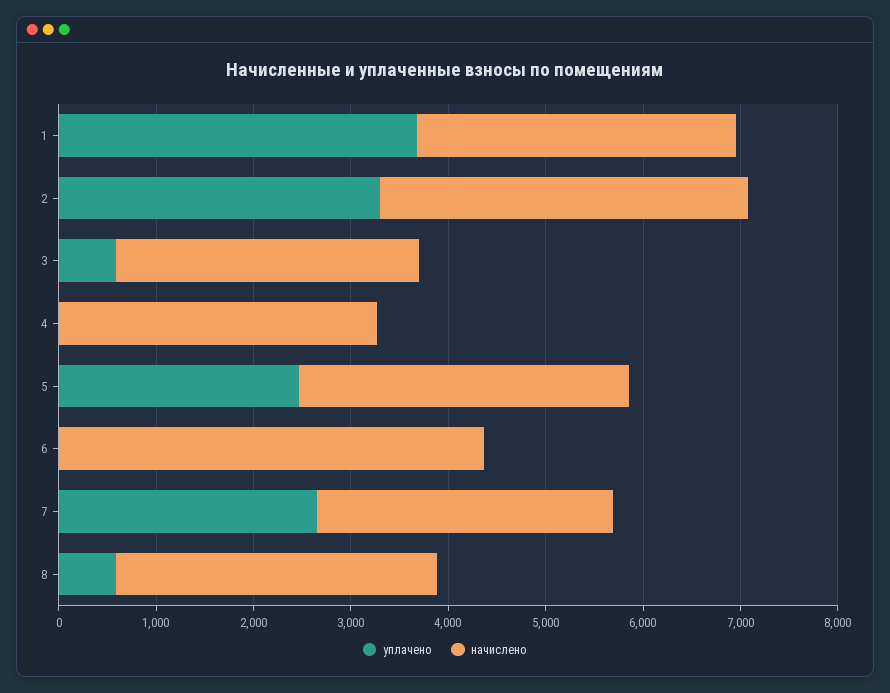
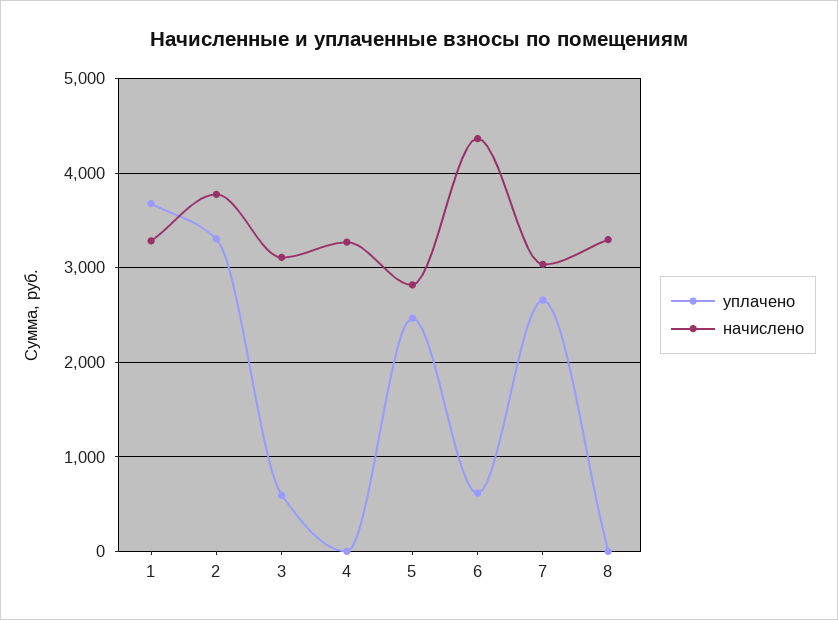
начислено, 5: 3400 -> 2800
уплачено, 6: 0 -> 600
уплачено, 8: 600 -> 0

